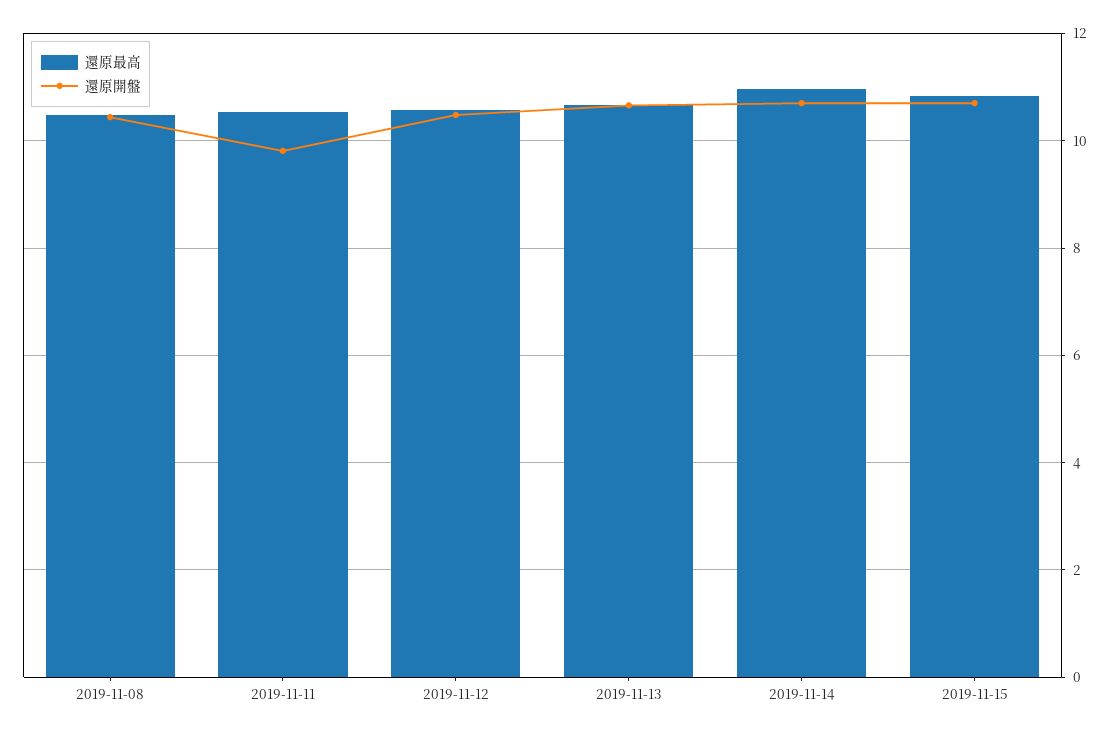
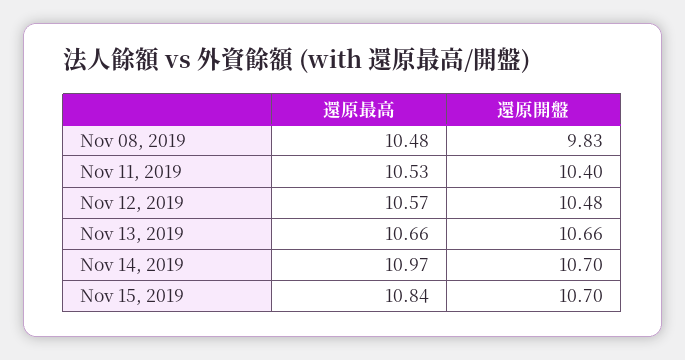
還原開盤, 2019-11-08: 10.4 -> 9.83
還原開盤, 2019-11-11: 9.8 -> 10.4

